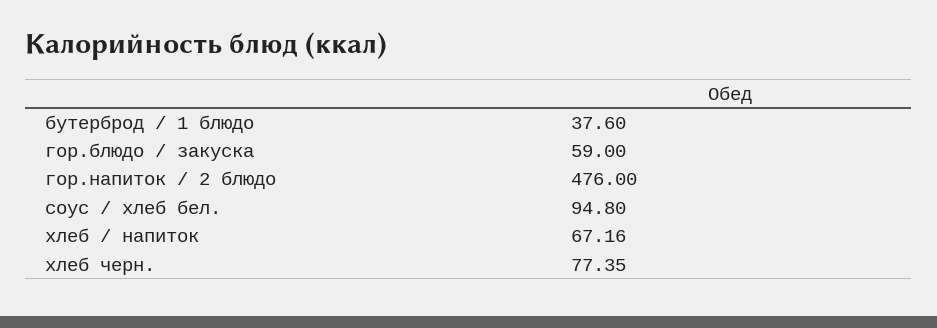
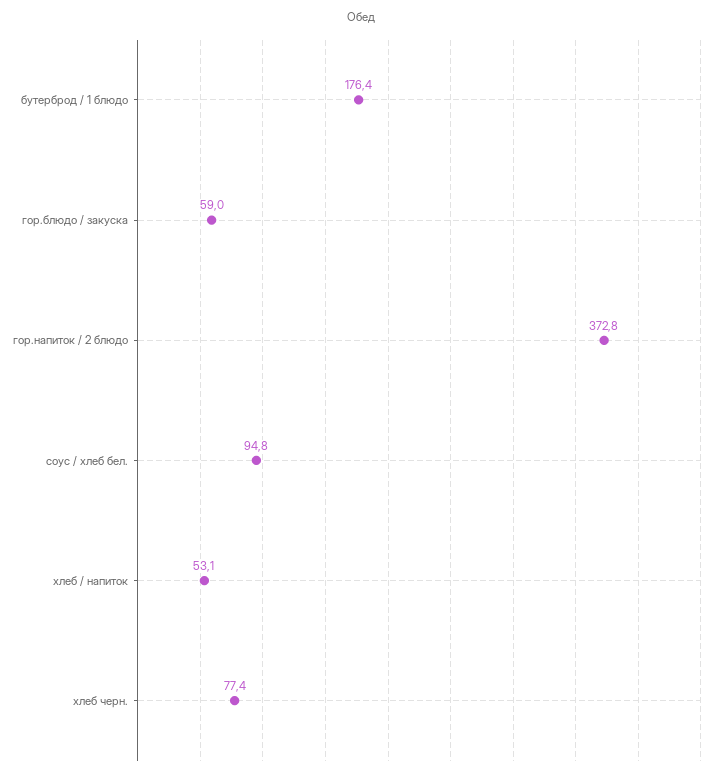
бутерброд / 1 блюдо: 37.6 -> 176.4
гор.напиток / 2 блюдо: 476 -> 372.8
хлеб / напиток: 67.16 -> 53.1

